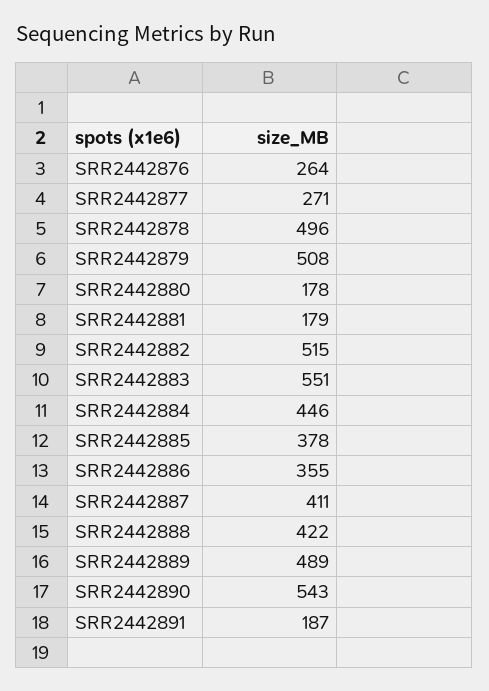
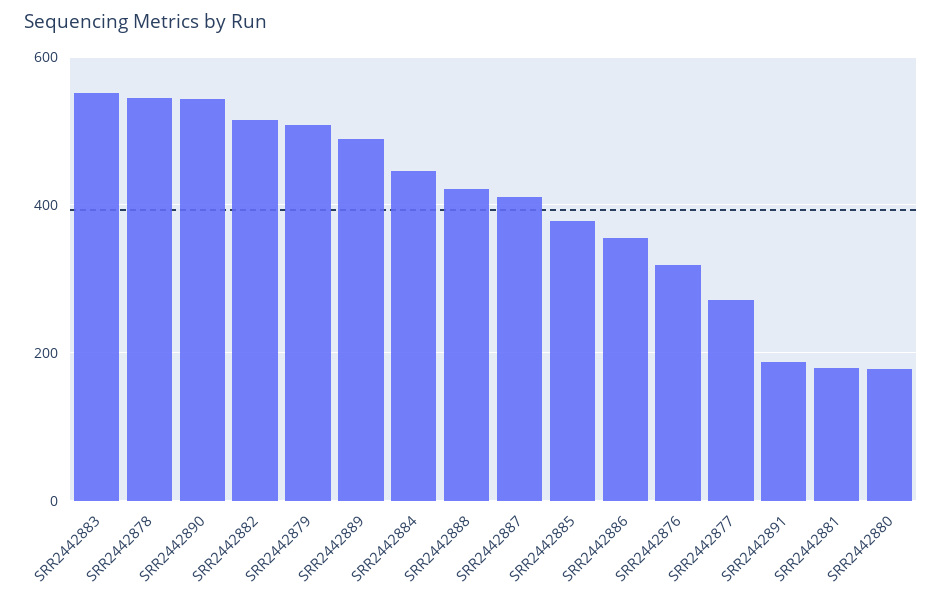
SRR2442876: 264 -> 320
SRR2442878: 496 -> 540

